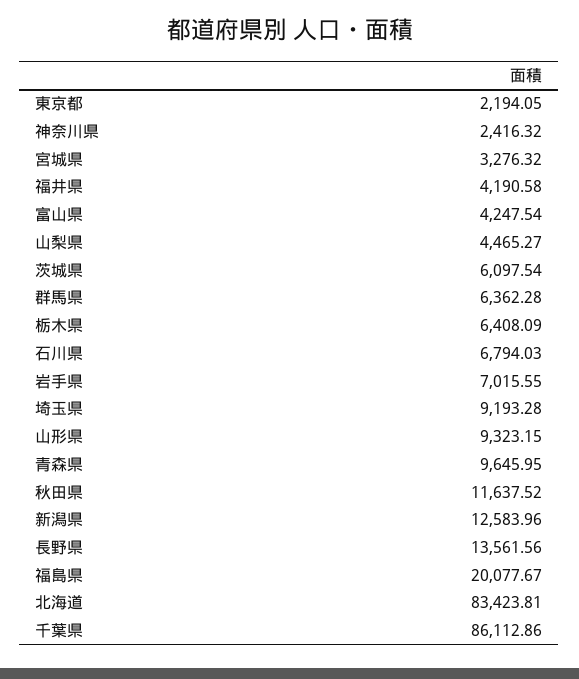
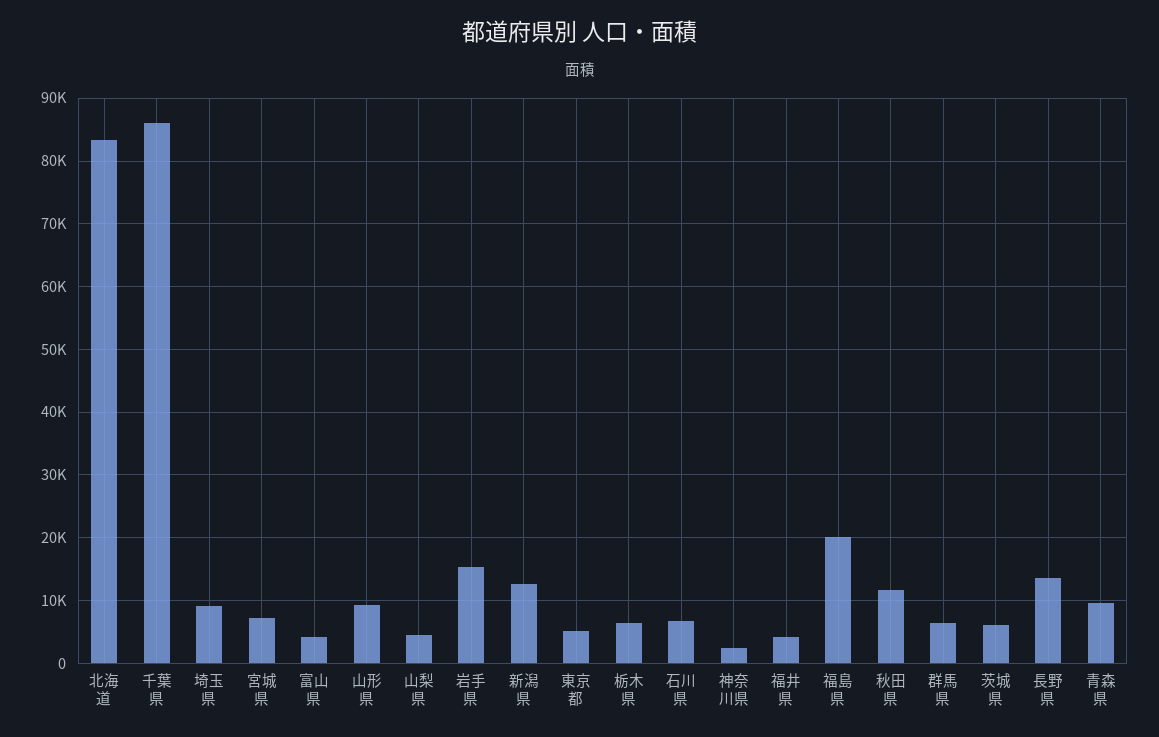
東京都: 2194.05 -> 5000
宮城県: 3276.32 -> 7000
岩手県: 7015.55 -> 15000

